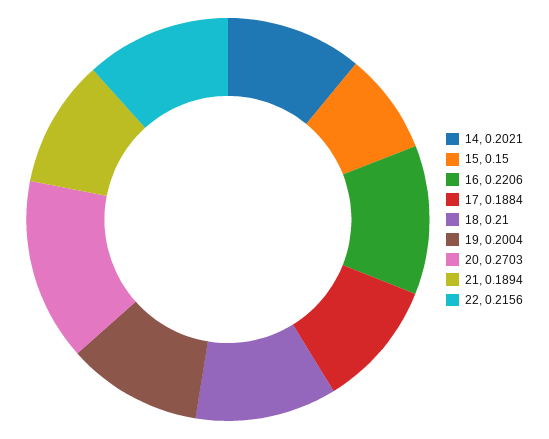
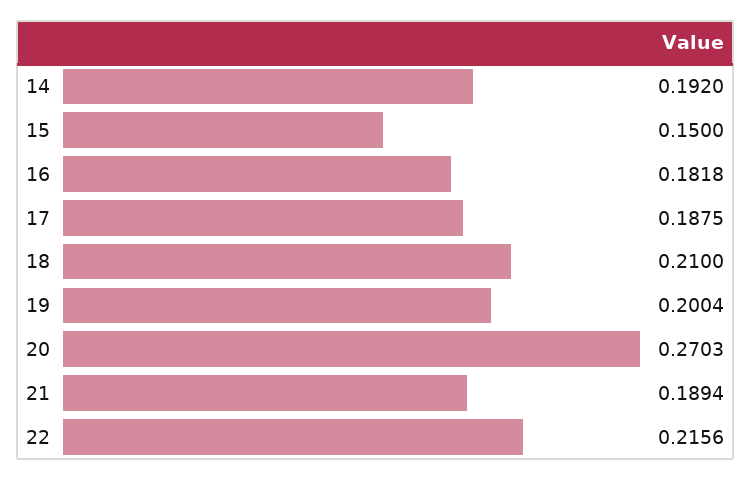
14: 0.2021 -> 0.192
16: 0.2206 -> 0.1818
17: 0.1884 -> 0.1875

